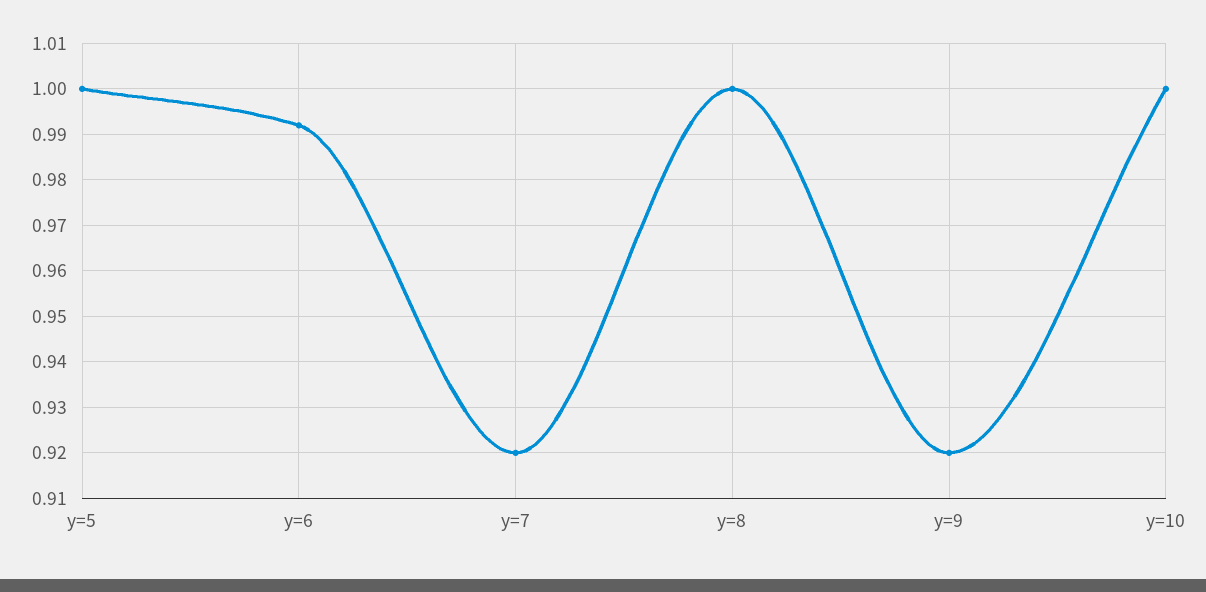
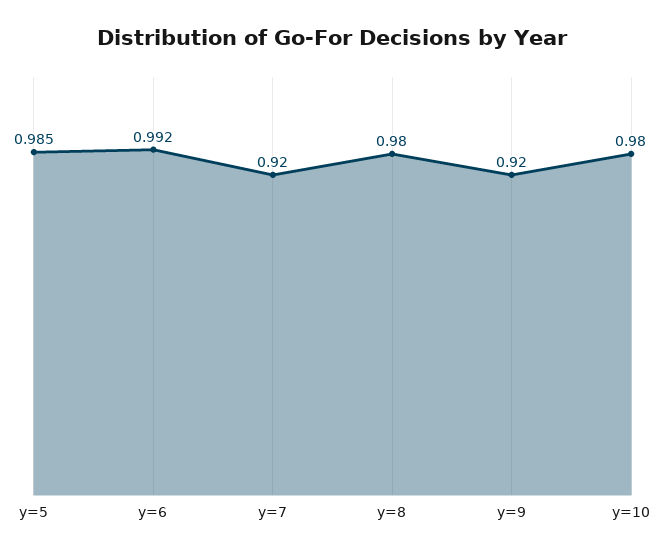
y=5: 1 -> 0.985
y=8: 1 -> 0.98
y=10: 1 -> 0.98

